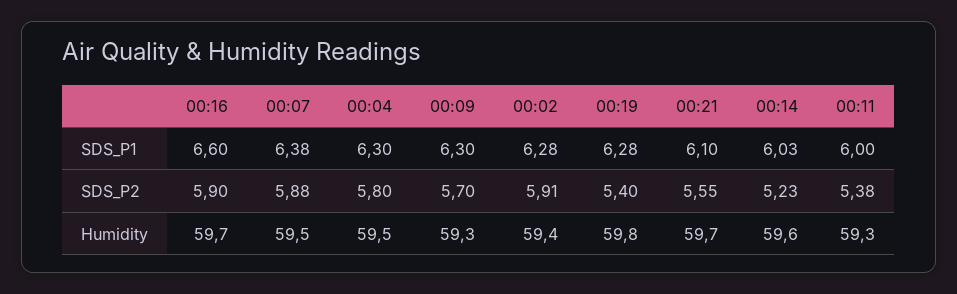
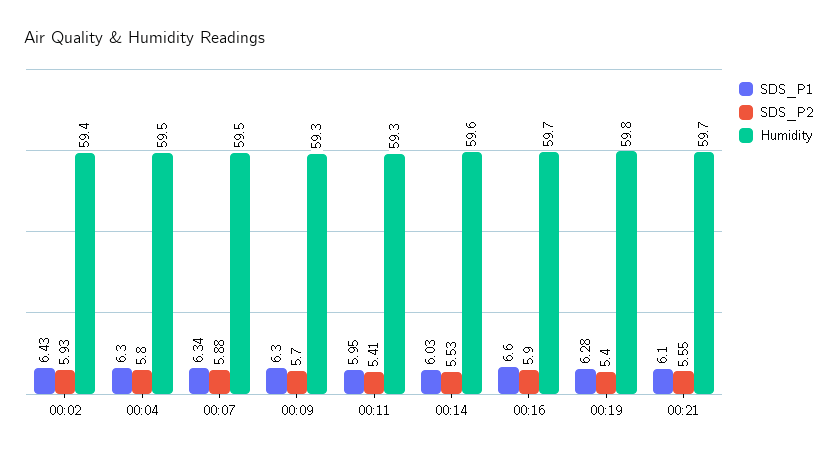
SDS_P1, 00:07: 6.38 -> 6.34
SDS_P1, 00:02: 6.28 -> 6.43
SDS_P1, 00:11: 6 -> 5.95
SDS_P2, 00:02: 5.91 -> 5.93
SDS_P2, 00:14: 5.23 -> 5.53
SDS_P2, 00:11: 5.38 -> 5.41

